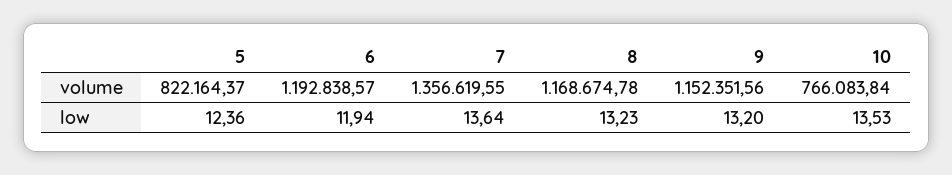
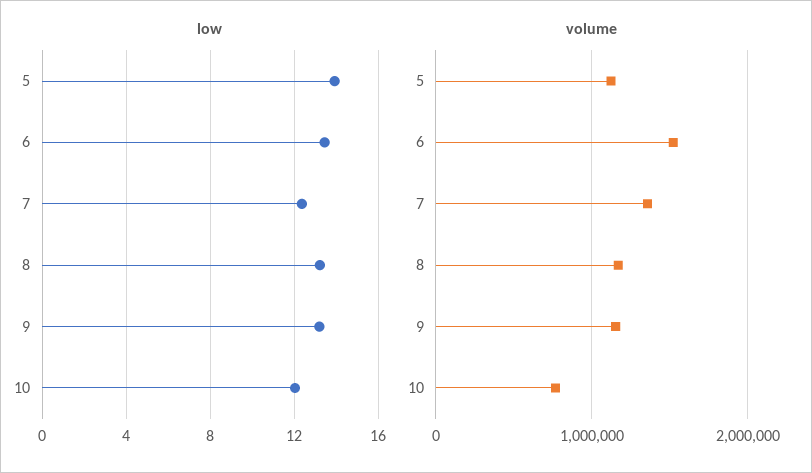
volume, 5: 822164.37 -> 1100000
volume, 6: 1192838.57 -> 1500000
low, 5: 12.36 -> 14
low, 6: 11.94 -> 13.5
low, 7: 13.64 -> 12.5
low, 10: 13.53 -> 12

